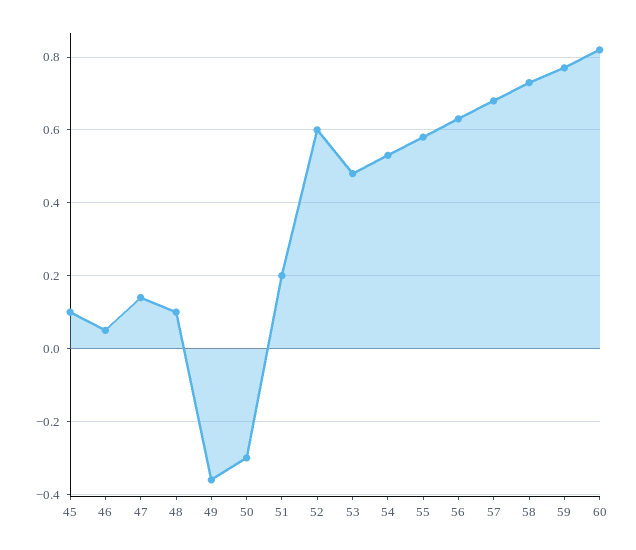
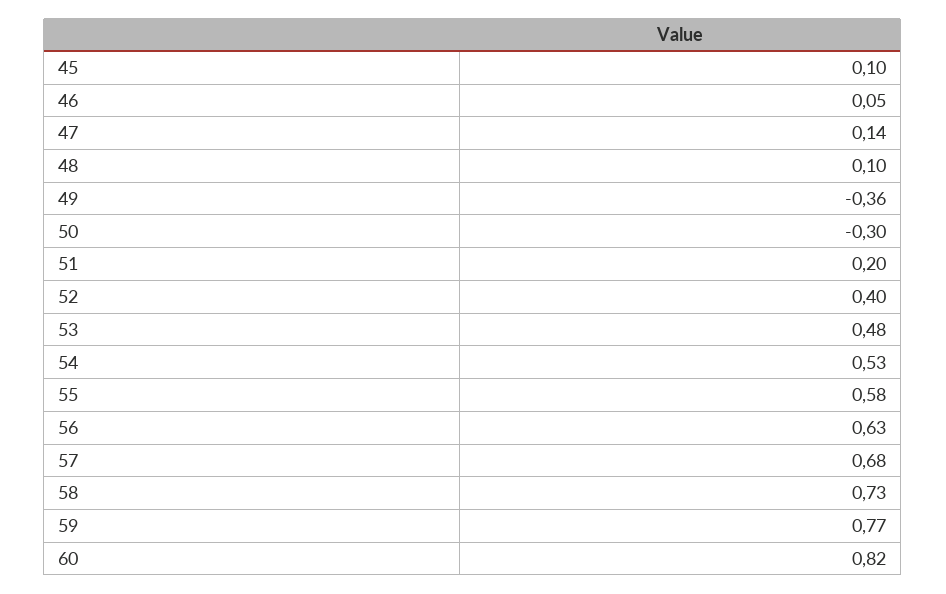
52: 0.6 -> 0.4

